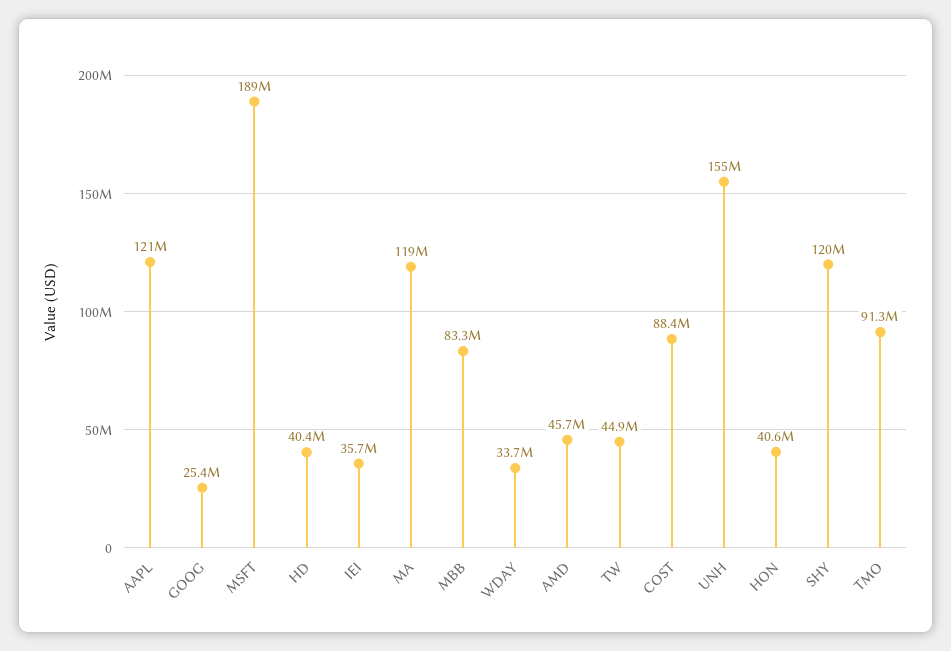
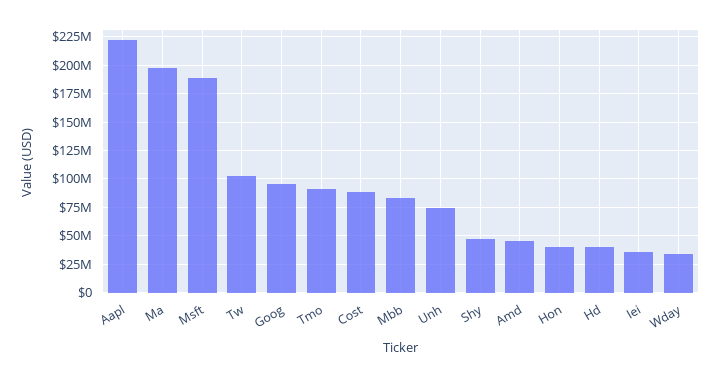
AAPL: 121000000 -> 225000000
GOOG: 25400000 -> 100000000
MA: 119000000 -> 200000000
TW: 44900000 -> 100000000
UNH: 155000000 -> 75000000
SHY: 120000000 -> 50000000

